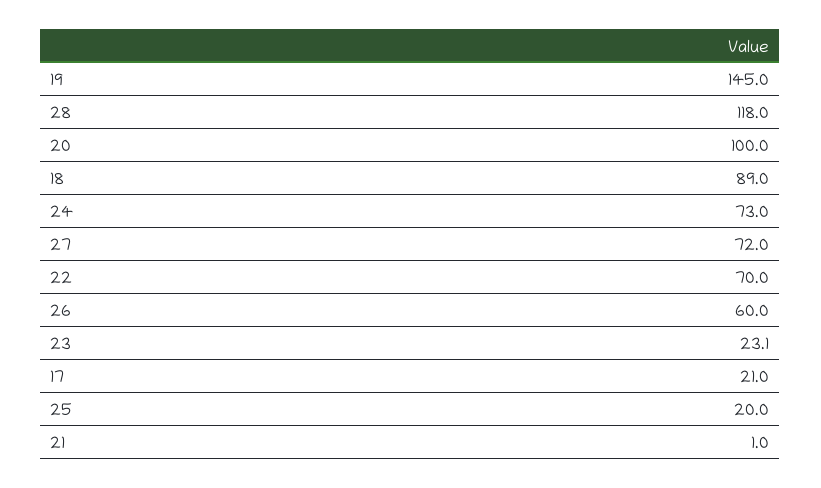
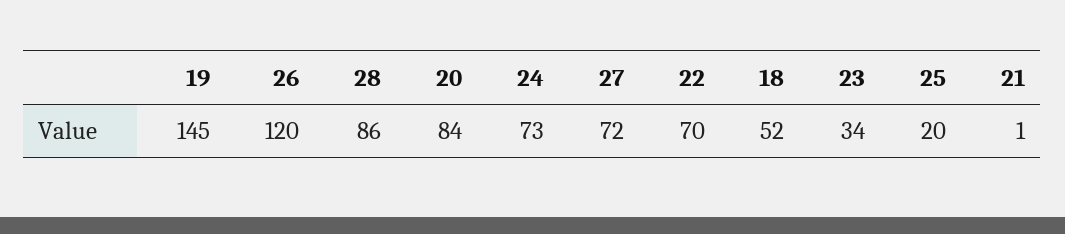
28: 118 -> 86
20: 100 -> 84
18: 89 -> 52
26: 60 -> 120
23: 23.1 -> 34
17: 21 -> none

